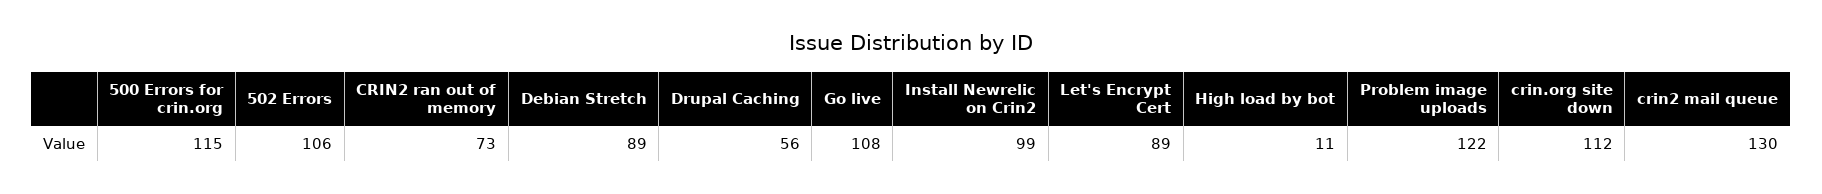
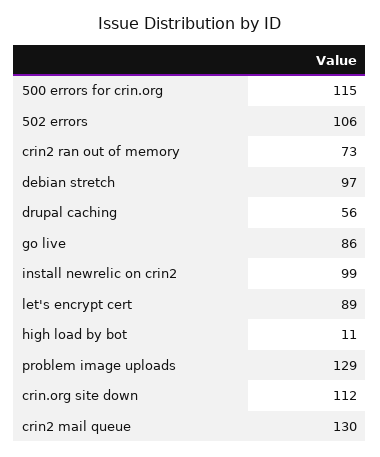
Debian Stretch: 89 -> 97
Go live: 108 -> 86
Problem image uploads: 122 -> 129

